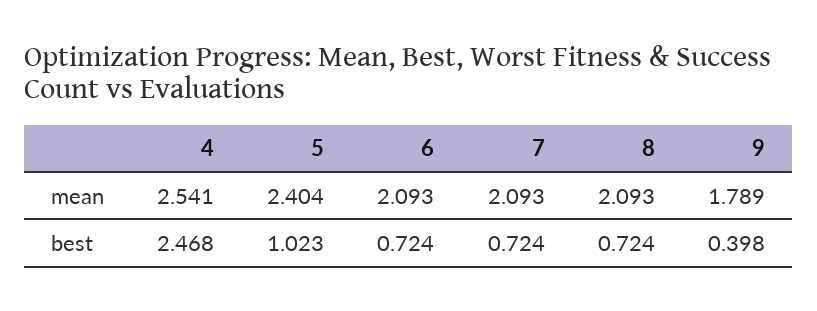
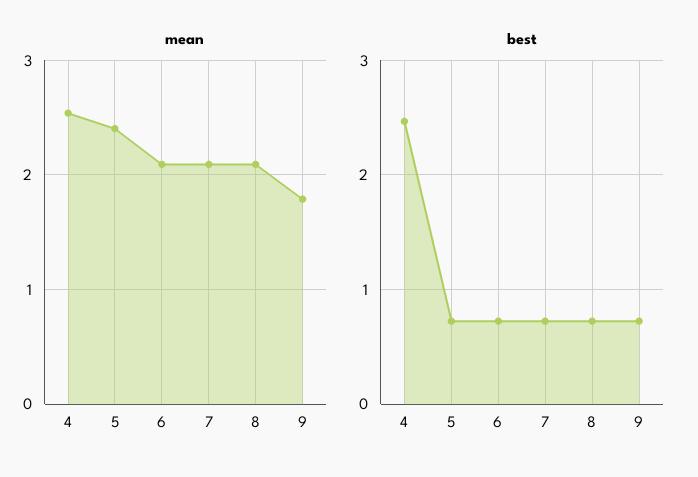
best, 5: 1.023 -> 0.7
best, 9: 0.398 -> 0.7

